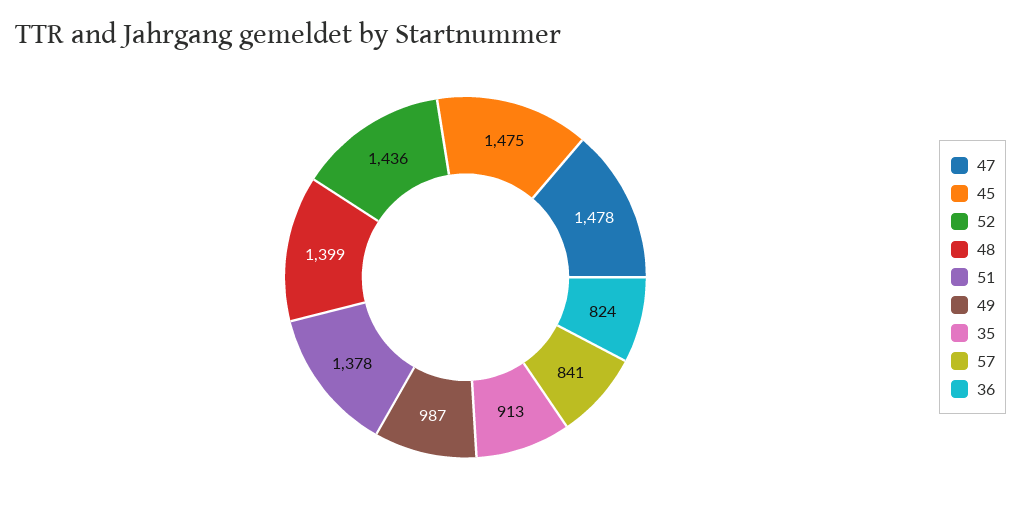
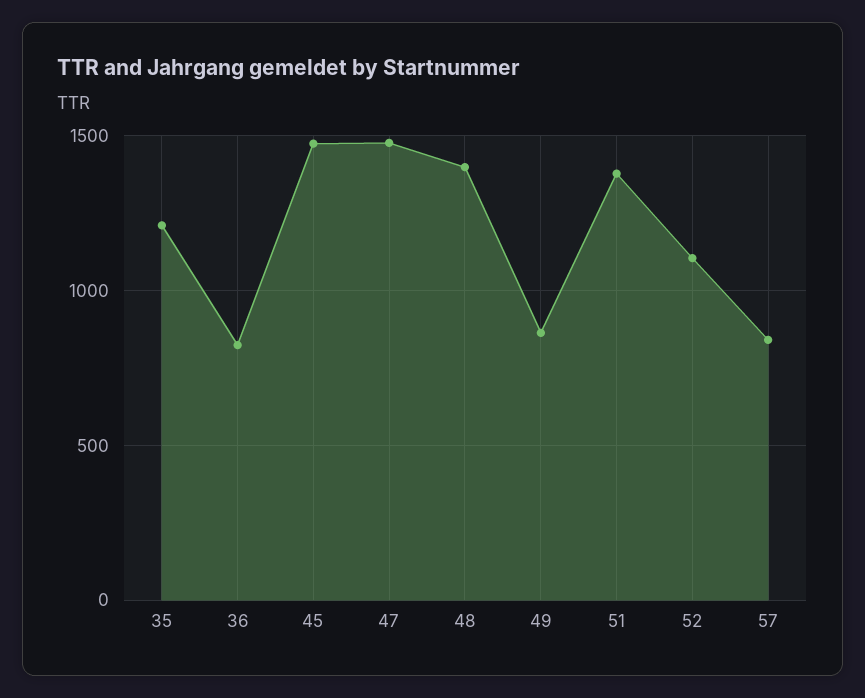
52: 1436 -> 1100
49: 987 -> 850
35: 913 -> 1200

